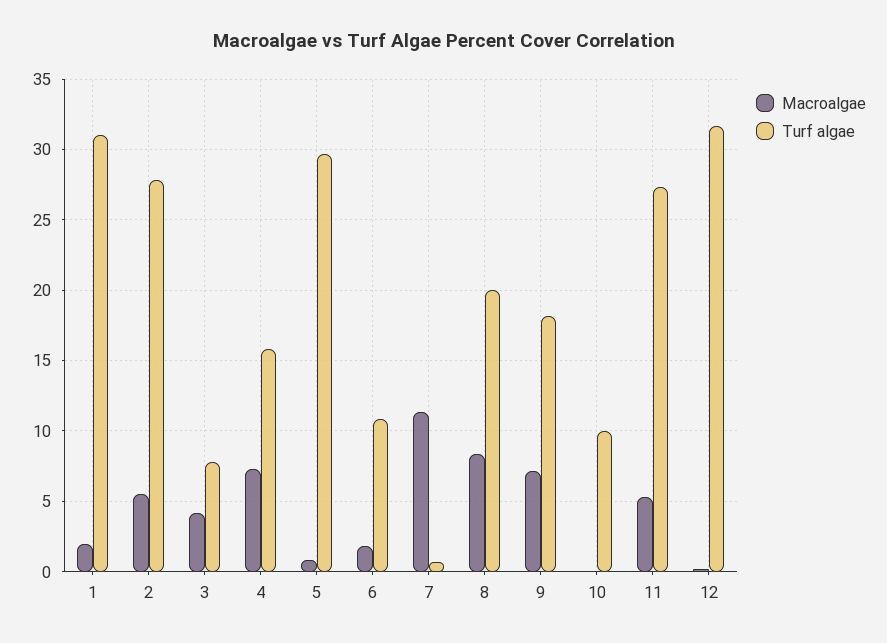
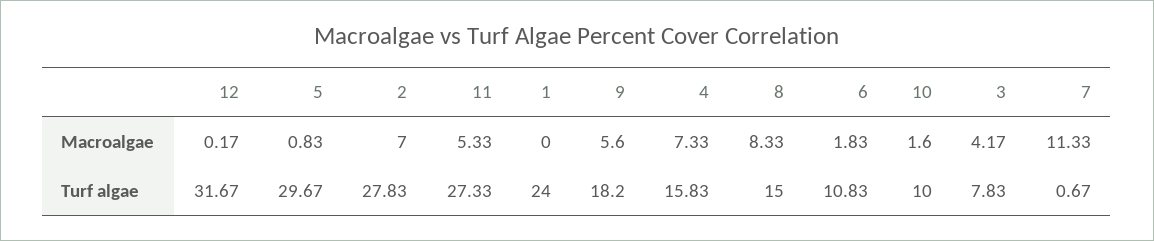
Macroalgae, 1: 2 -> 0
Turf algae, 1: 31 -> 24
Macroalgae, 2: 5.5 -> 7
Turf algae, 8: 20 -> 15
Macroalgae, 9: 7 -> 5.6
Macroalgae, 10: 0 -> 1.6

